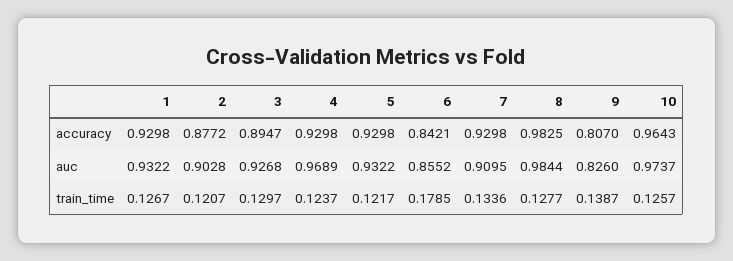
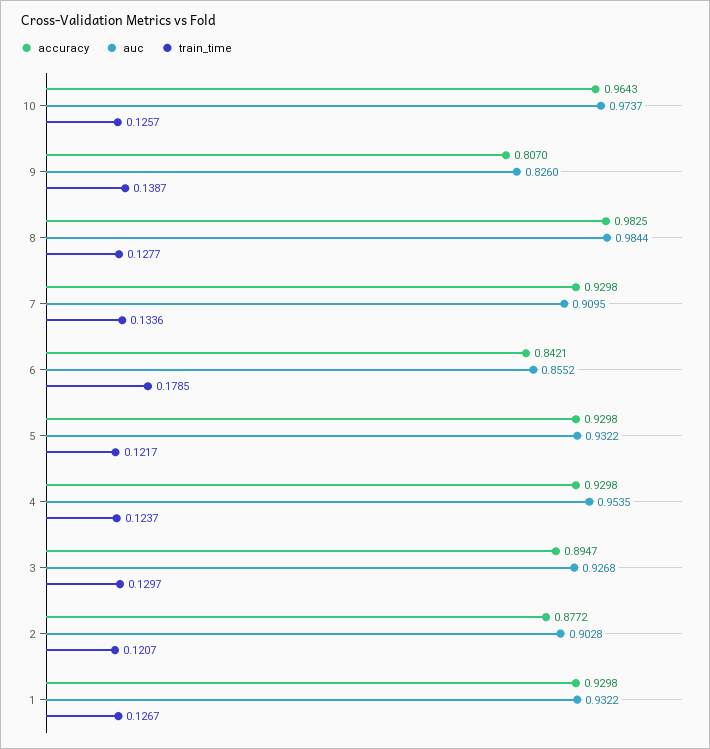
auc, 4: 0.9689 -> 0.9535

